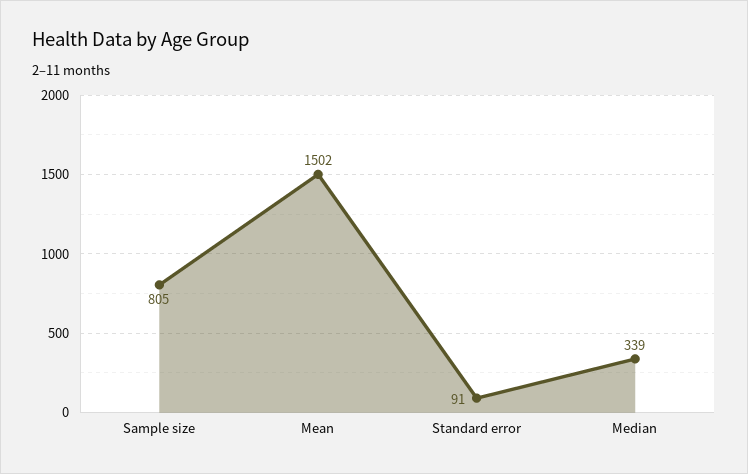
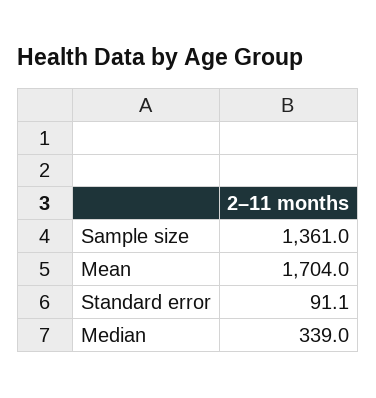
Sample size: 805 -> 1361
Mean: 1502 -> 1704

